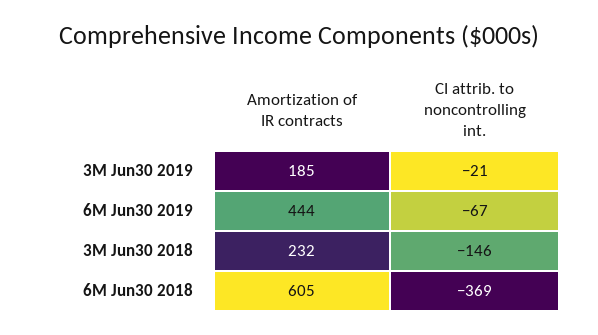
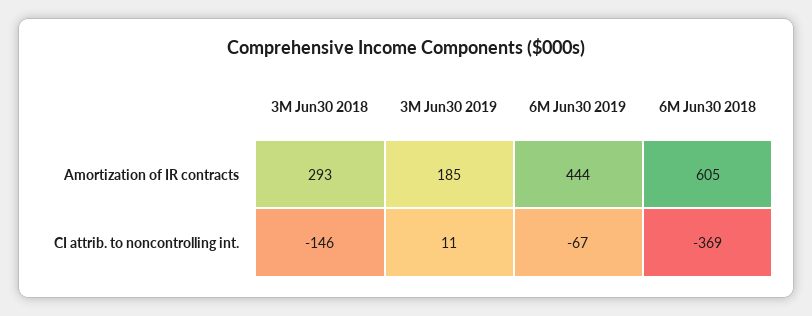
CI attrib. to noncontrolling int., 3M Jun30 2019: -21 -> 11
Amortization of IR contracts, 3M Jun30 2018: 232 -> 293

